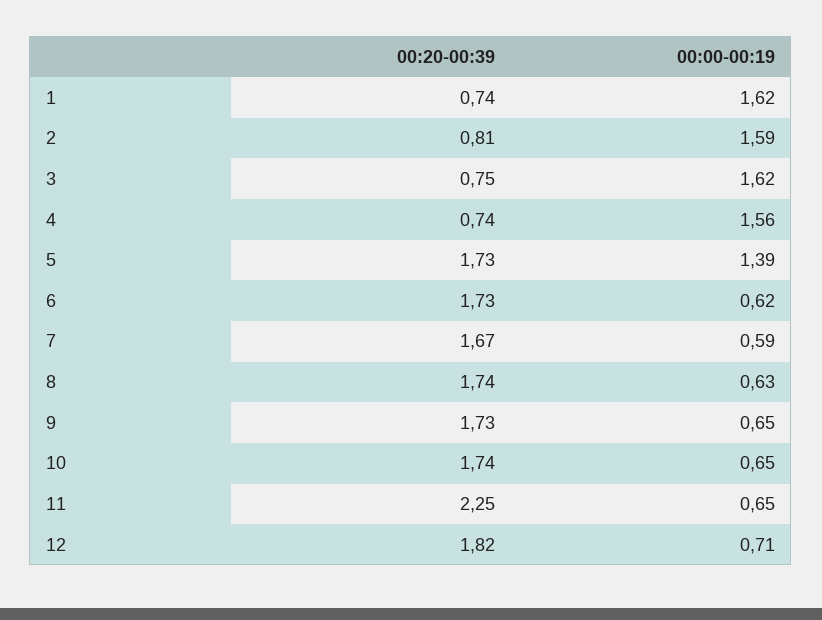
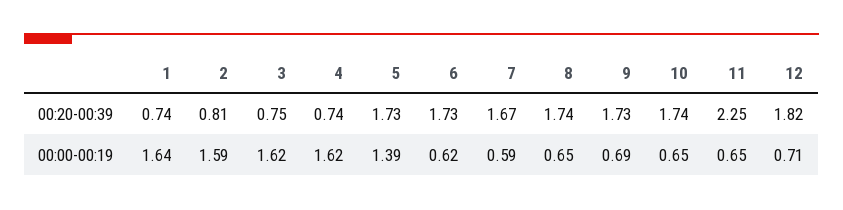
00:00-00:19, 1: 1.62 -> 1.64
00:00-00:19, 4: 1.56 -> 1.62
00:00-00:19, 8: 0.63 -> 0.65
00:00-00:19, 9: 0.65 -> 0.69

